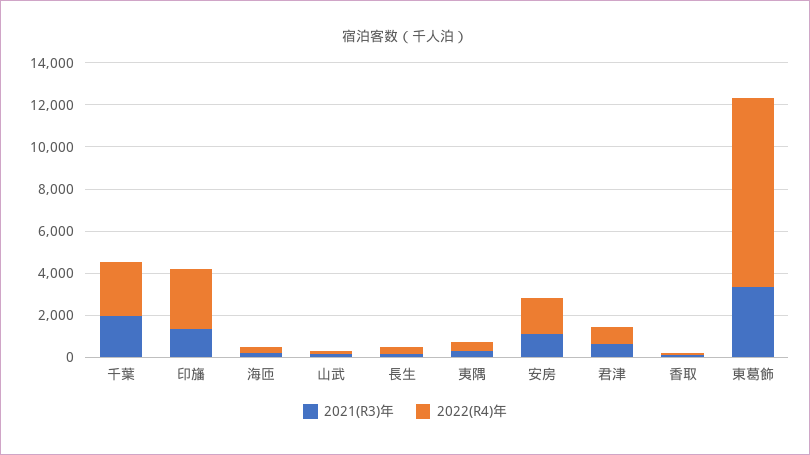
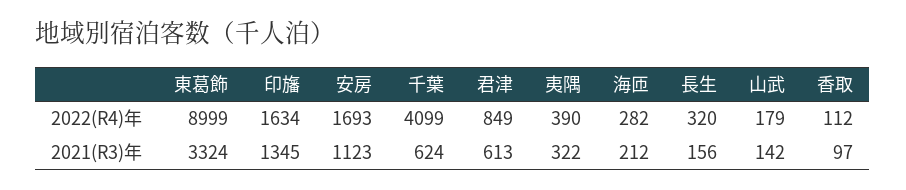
2021(R3)年, 千葉: 2000 -> 624
2022(R4)年, 千葉: 2500 -> 4099
2022(R4)年, 印旛: 3000 -> 1634

